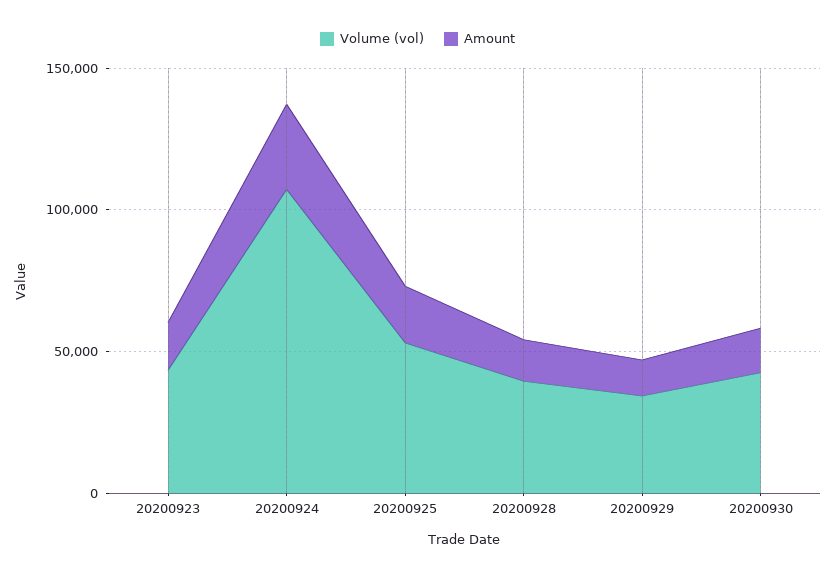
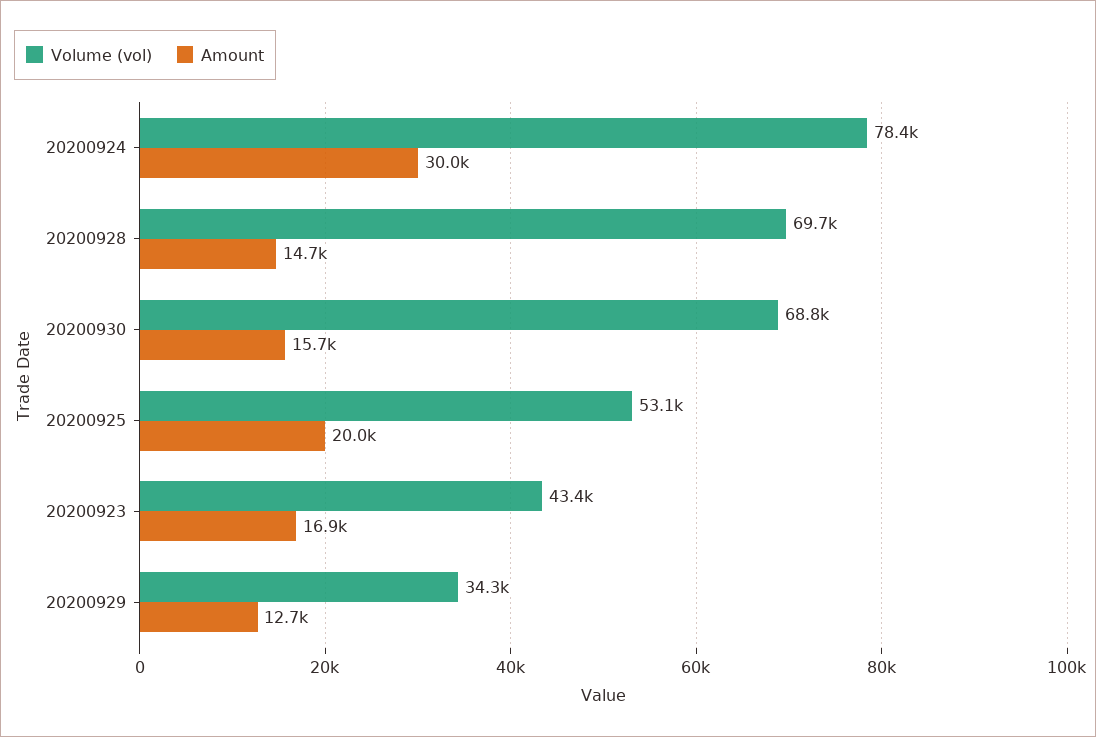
Volume (vol), 20200924: 110000 -> 78400
Volume (vol), 20200928: 40000 -> 69700
Volume (vol), 20200930: 40000 -> 68800

